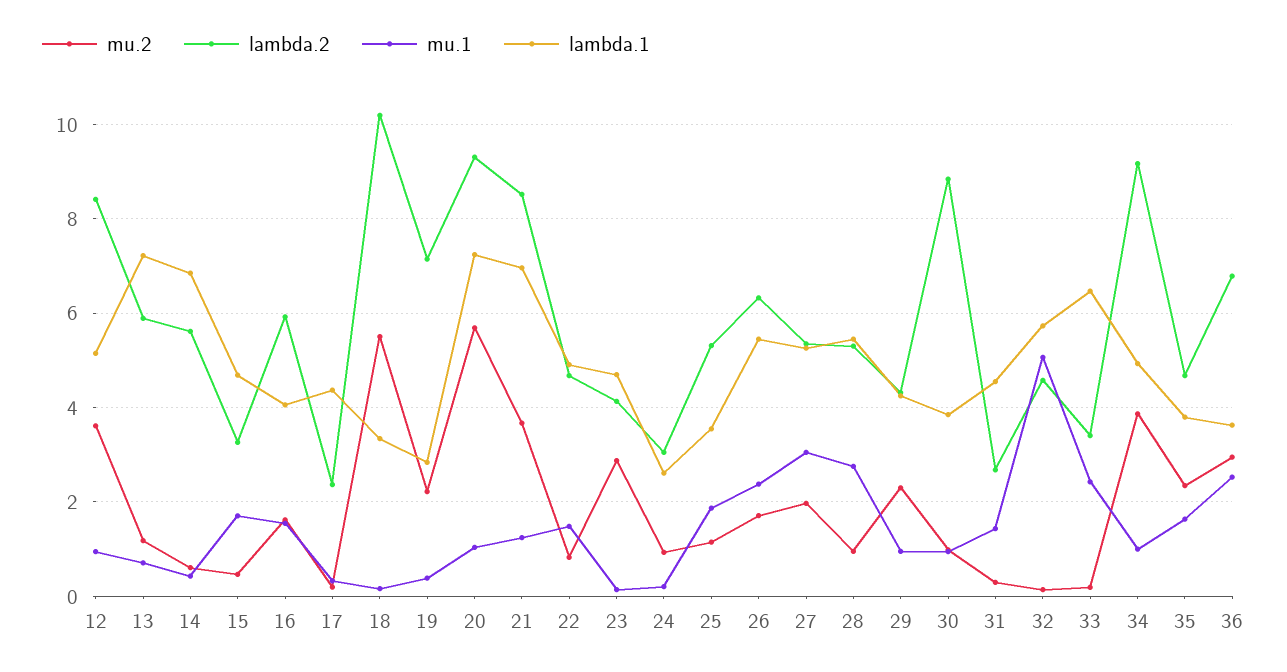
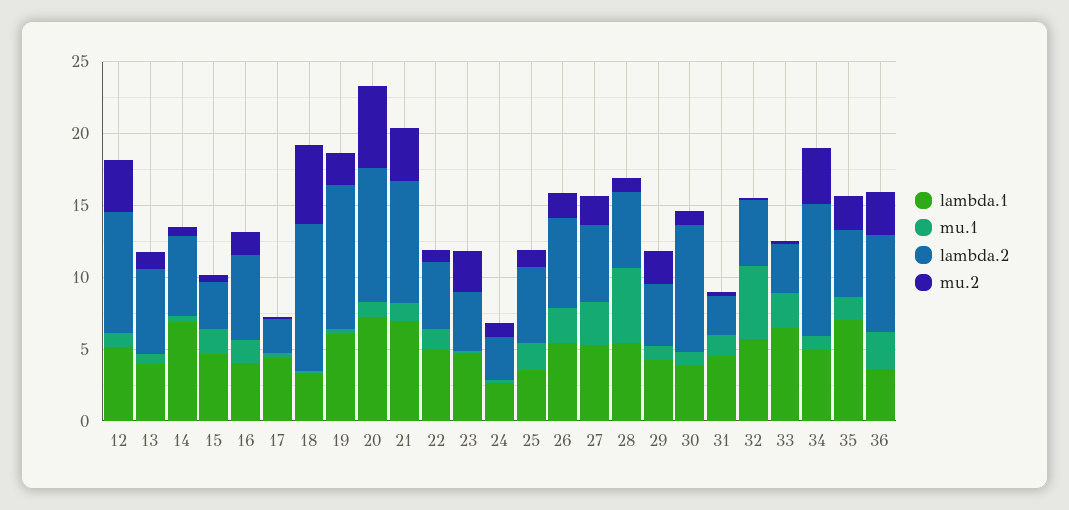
lambda.1, 13: 7.2 -> 4
lambda.2, 19: 7.2 -> 10
lambda.1, 19: 2.8 -> 6
mu.1, 28: 2.8 -> 5
lambda.1, 35: 3.8 -> 7

